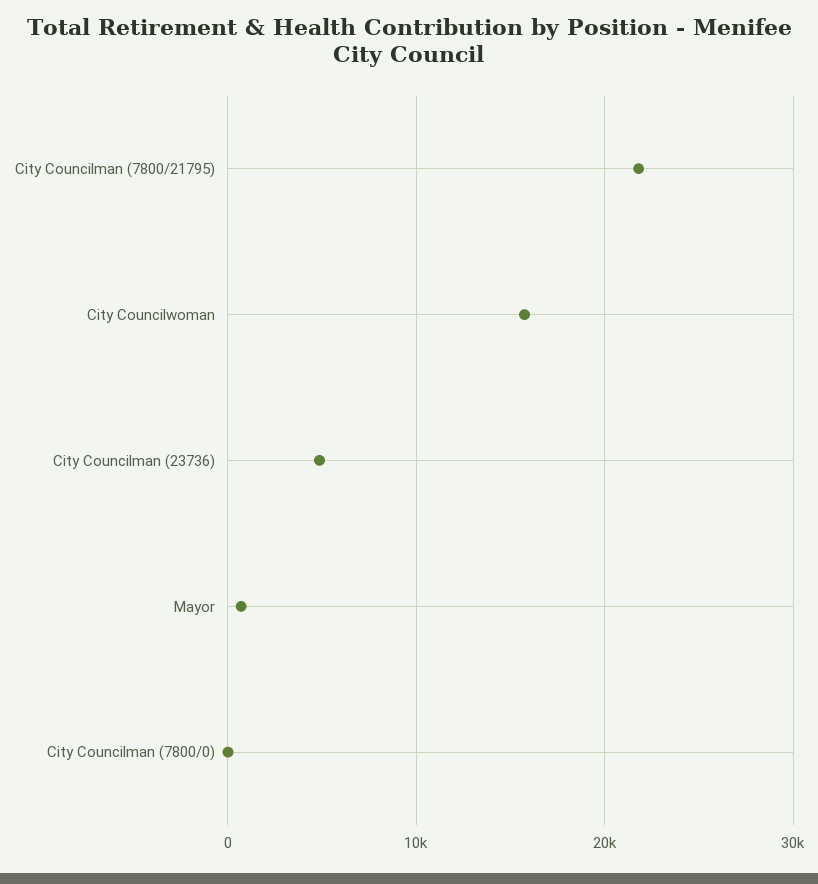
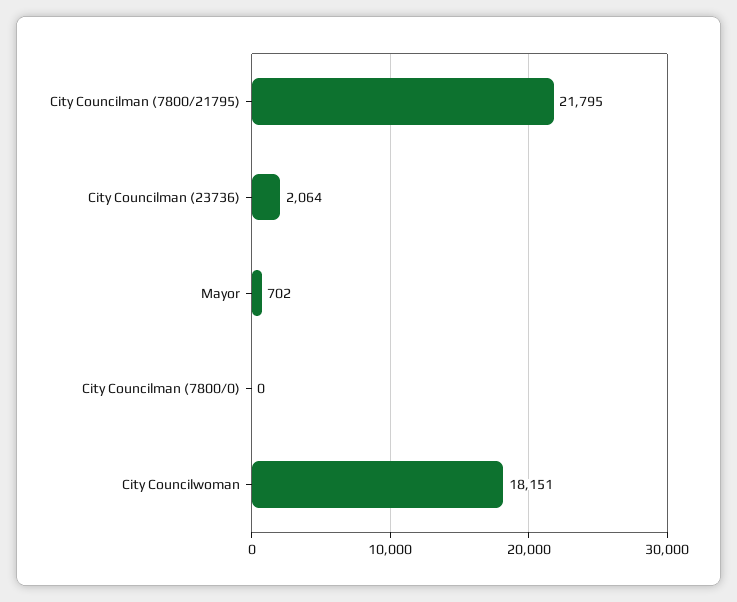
City Councilwoman: 16000 -> 18151
City Councilman (23736): 5000 -> 2064

